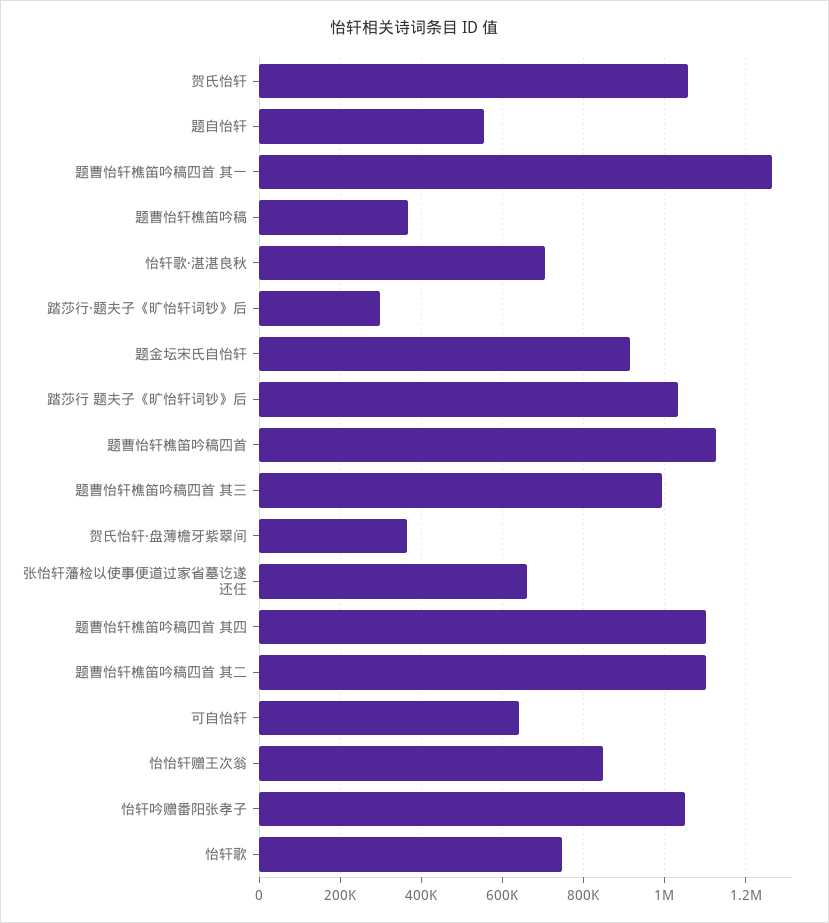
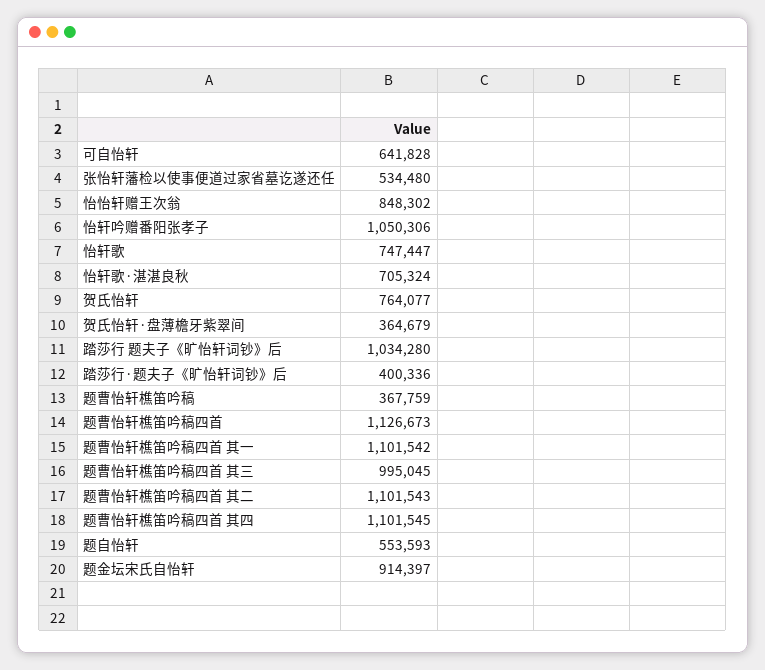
贺氏怡轩: 1060000 -> 764077
题曹怡轩樵笛吟稿四首 其一: 1260000 -> 1101542
踏莎行·题夫子《旷怡轩词钞》后: 300000 -> 400336
张怡轩藩检以使事便道过家省墓讫遂还任: 660000 -> 534480

